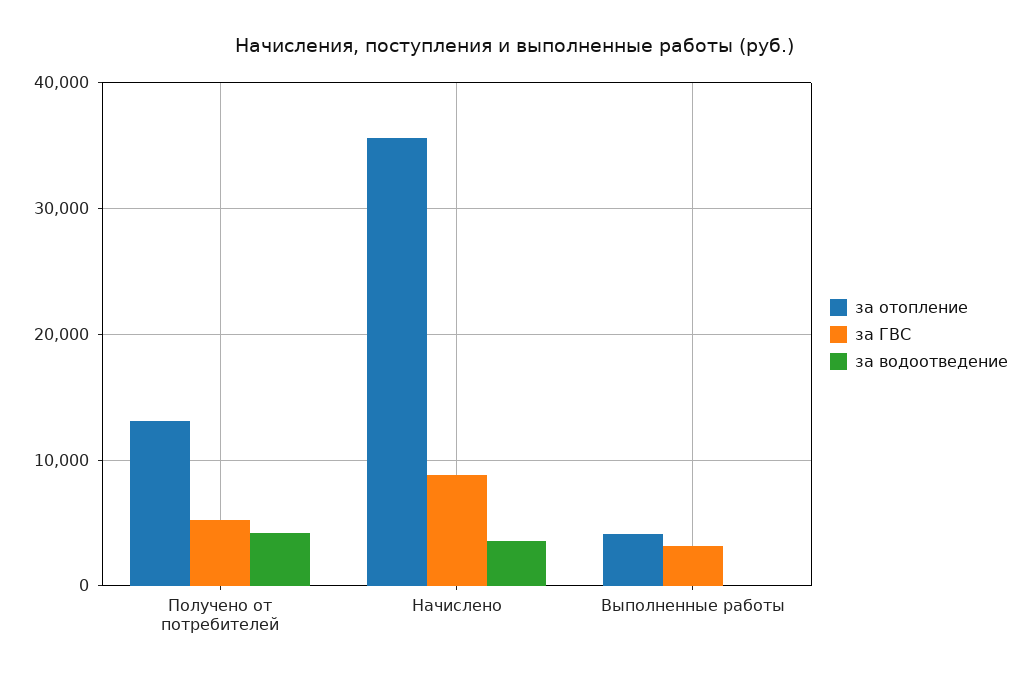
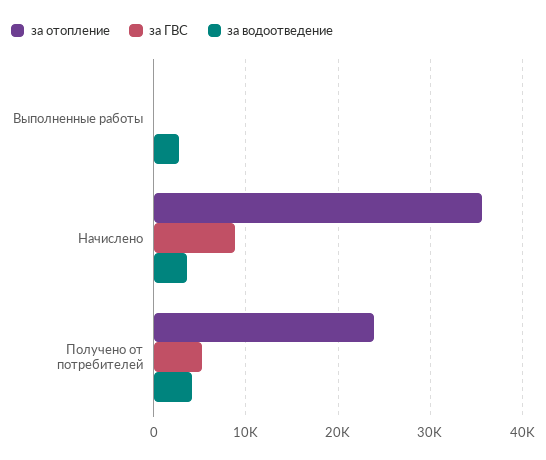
за отопление, Получено от потребителей: 13000 -> 24000
за отопление, Выполненные работы: 4000 -> 0
за ГВС, Выполненные работы: 3000 -> 0
за водоотведение, Выполненные работы: 0 -> 3000

